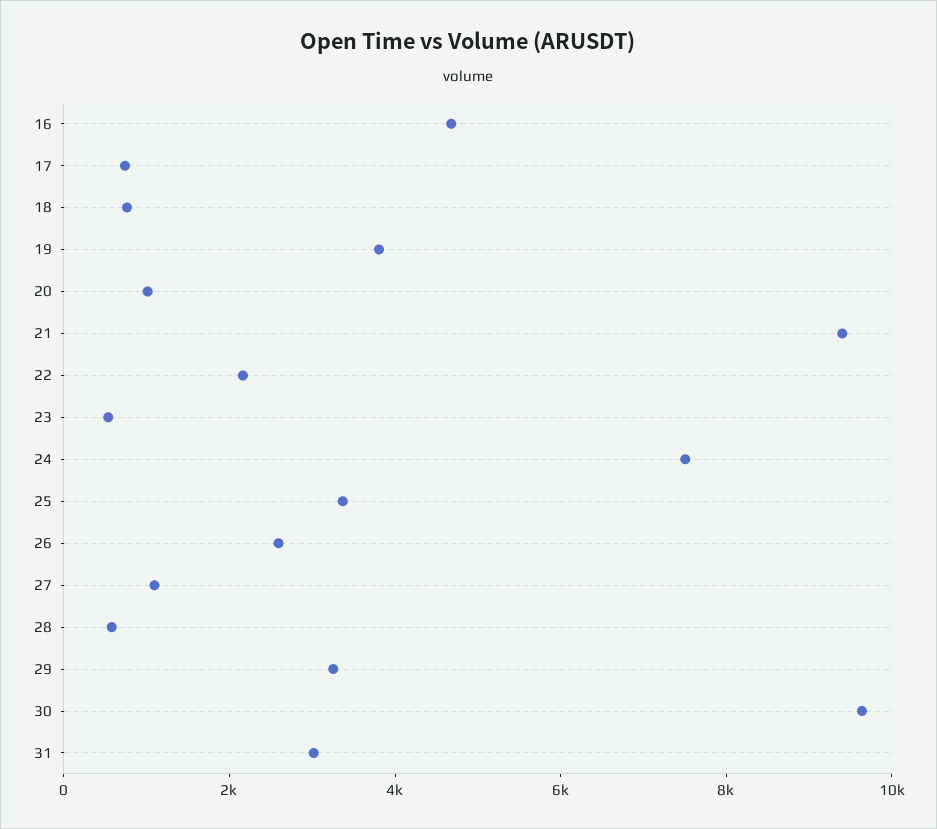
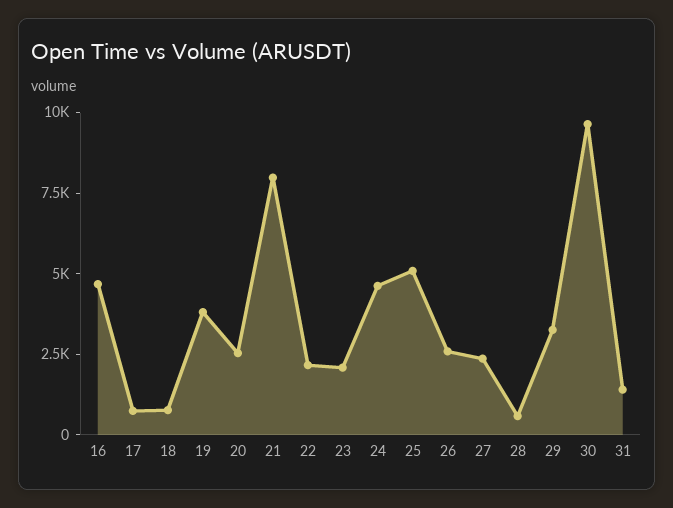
20: 1000 -> 2500
21: 9500 -> 8000
23: 500 -> 2000
24: 7500 -> 4500
25: 3500 -> 5000
27: 1000 -> 2500
31: 3000 -> 1500

